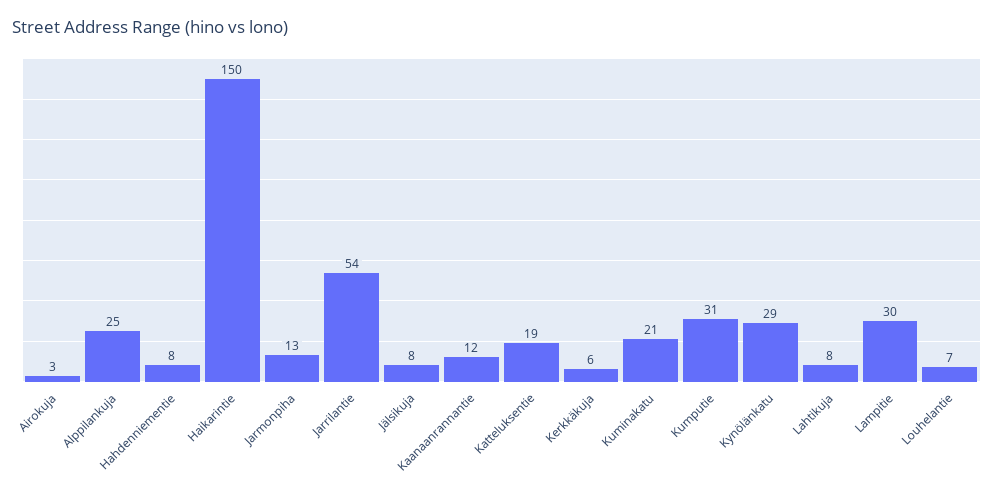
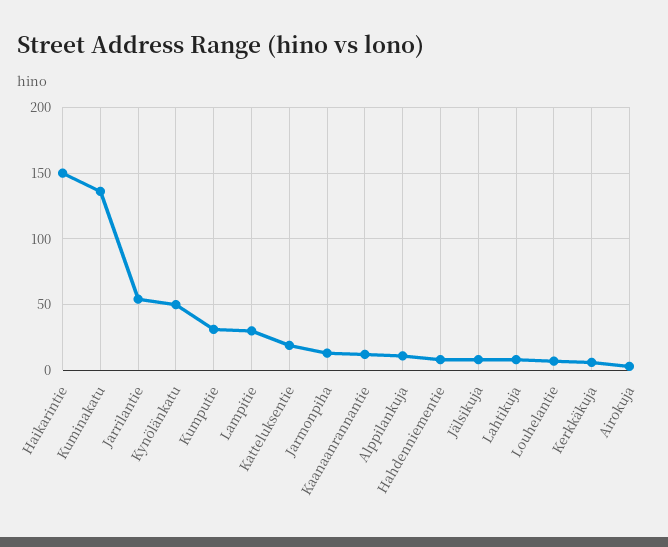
Alppilankuja: 25 -> 10
Kuminakatu: 21 -> 135
Kynölänkatu: 29 -> 50

